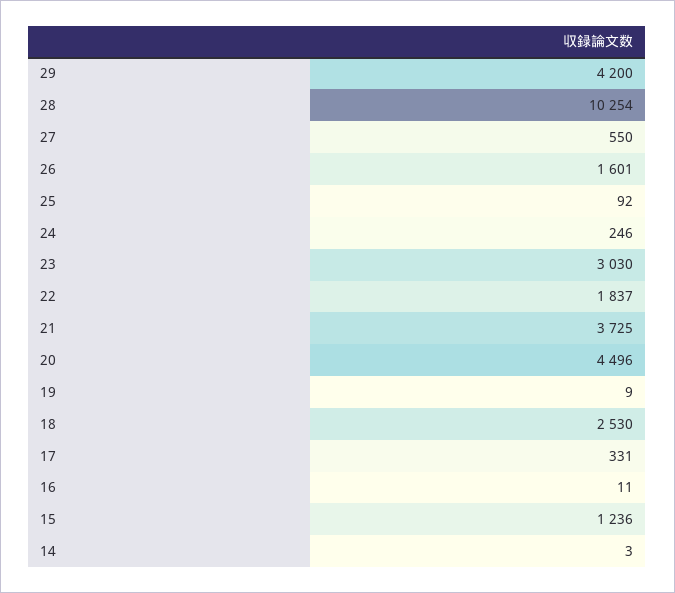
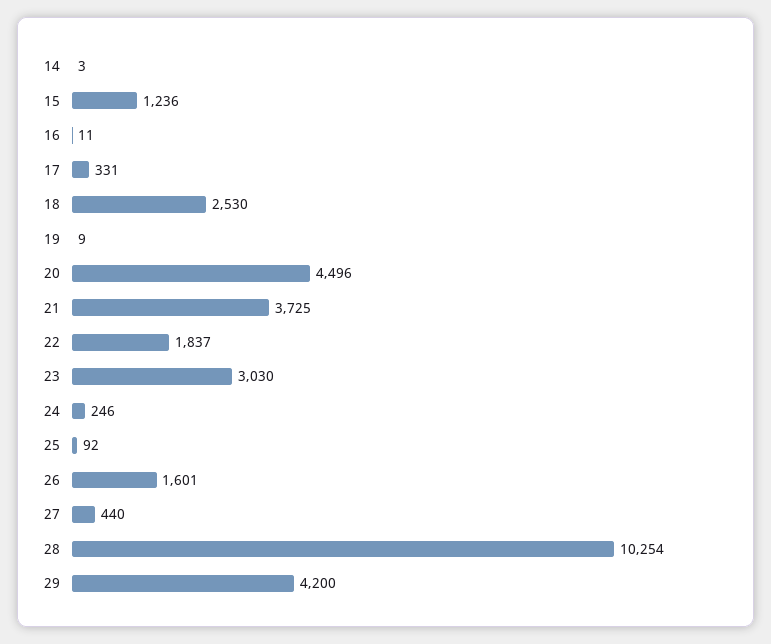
27: 550 -> 440

